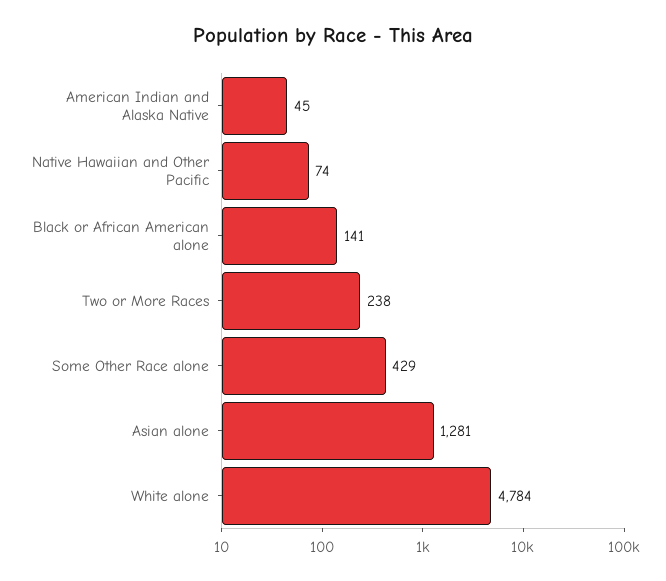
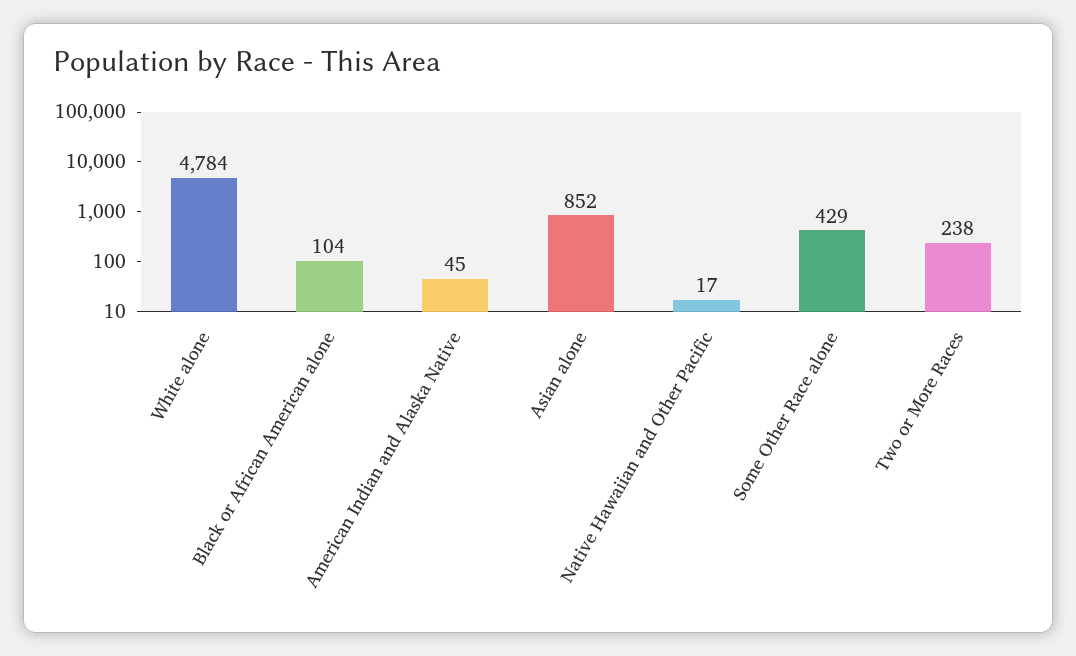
Native Hawaiian and Other Pacific: 74 -> 17
Black or African American alone: 141 -> 104
Asian alone: 1281 -> 852

